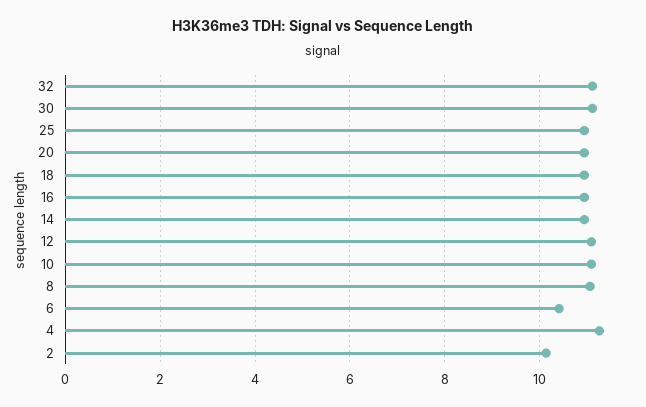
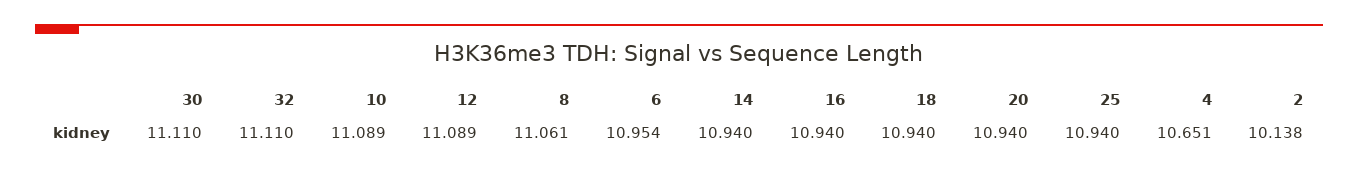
6: 10.4 -> 10.954
4: 11.2 -> 10.651

